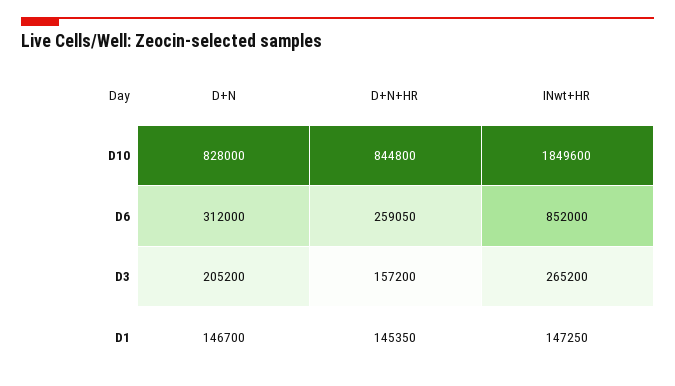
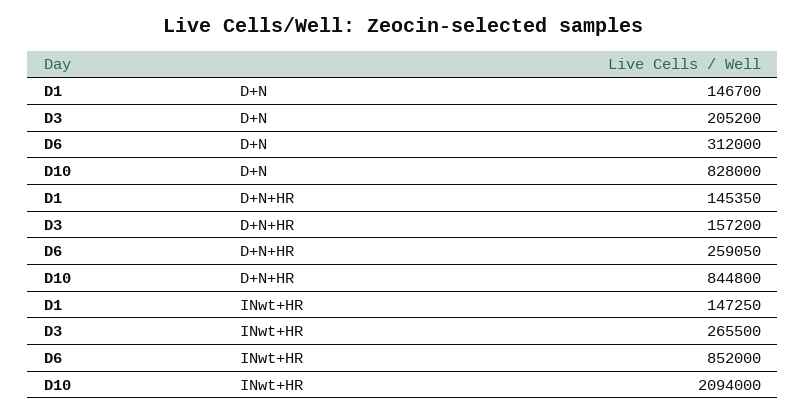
INwt+HR, D10: 1849600 -> 2094000
INwt+HR, D3: 265200 -> 265500

